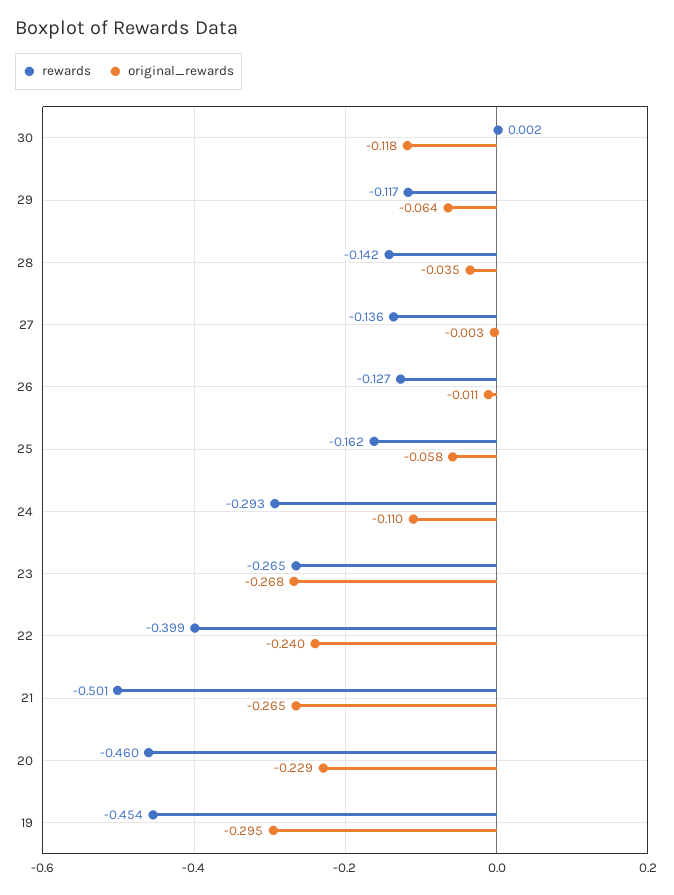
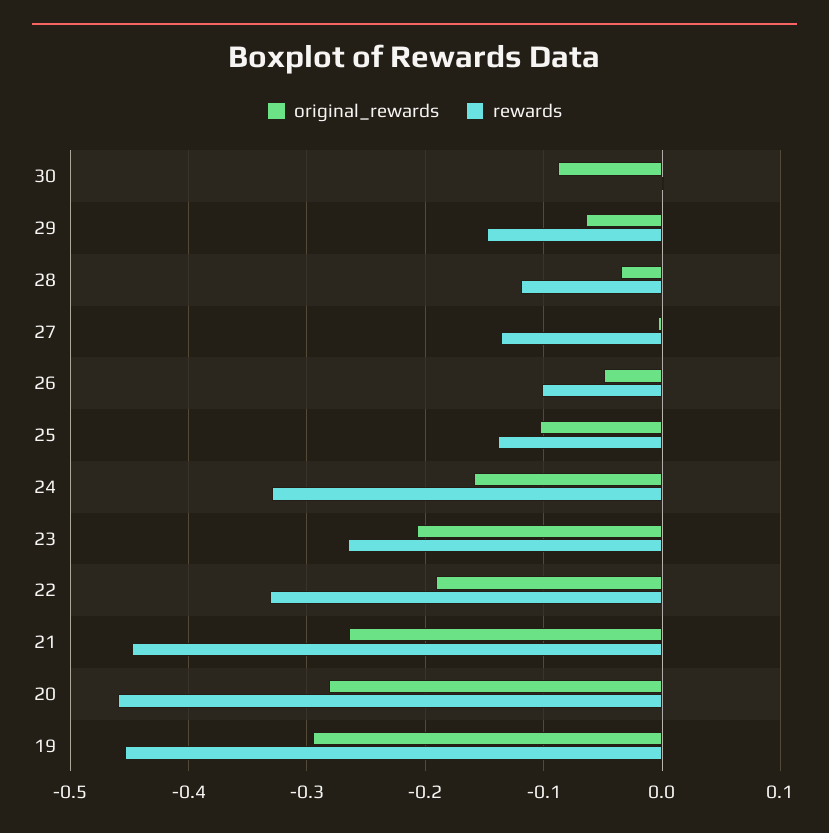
original_rewards, 30: -0.118 -> -0.09
rewards, 29: -0.117 -> -0.15
rewards, 28: -0.142 -> -0.12
rewards, 26: -0.127 -> -0.1
original_rewards, 26: -0.011 -> -0.05
rewards, 25: -0.162 -> -0.14
original_rewards, 25: -0.058 -> -0.1
rewards, 24: -0.293 -> -0.33
original_rewards, 24: -0.11 -> -0.16
original_rewards, 23: -0.268 -> -0.21
rewards, 22: -0.399 -> -0.33
original_rewards, 22: -0.24 -> -0.19
rewards, 21: -0.501 -> -0.45
original_rewards, 20: -0.229 -> -0.28

